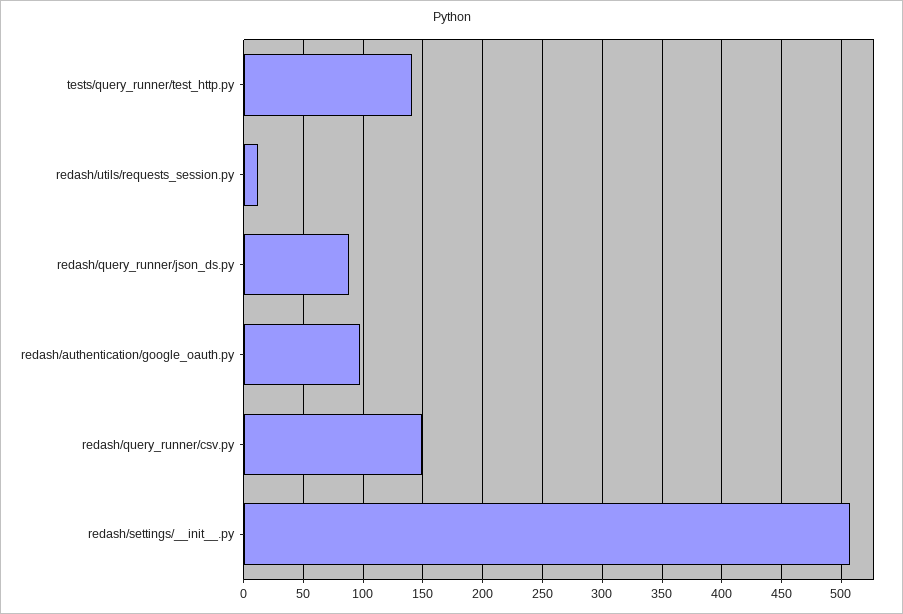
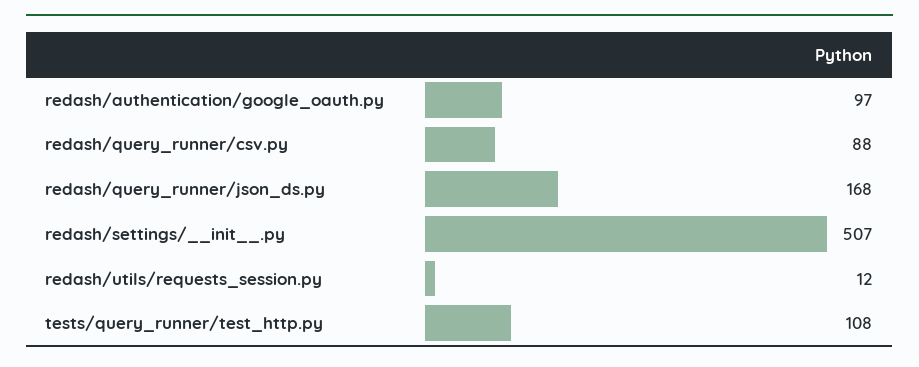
tests/query_runner/test_http.py: 140 -> 108
redash/query_runner/json_ds.py: 90 -> 168
redash/query_runner/csv.py: 150 -> 88

